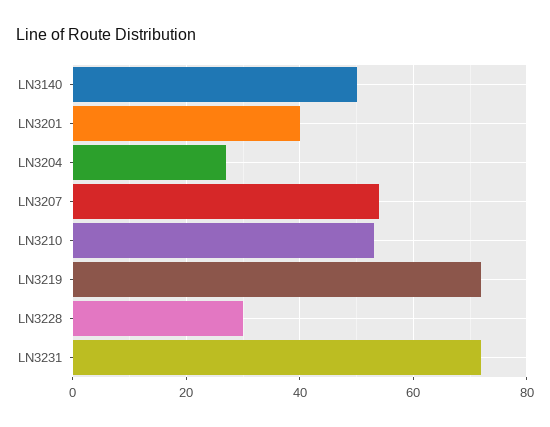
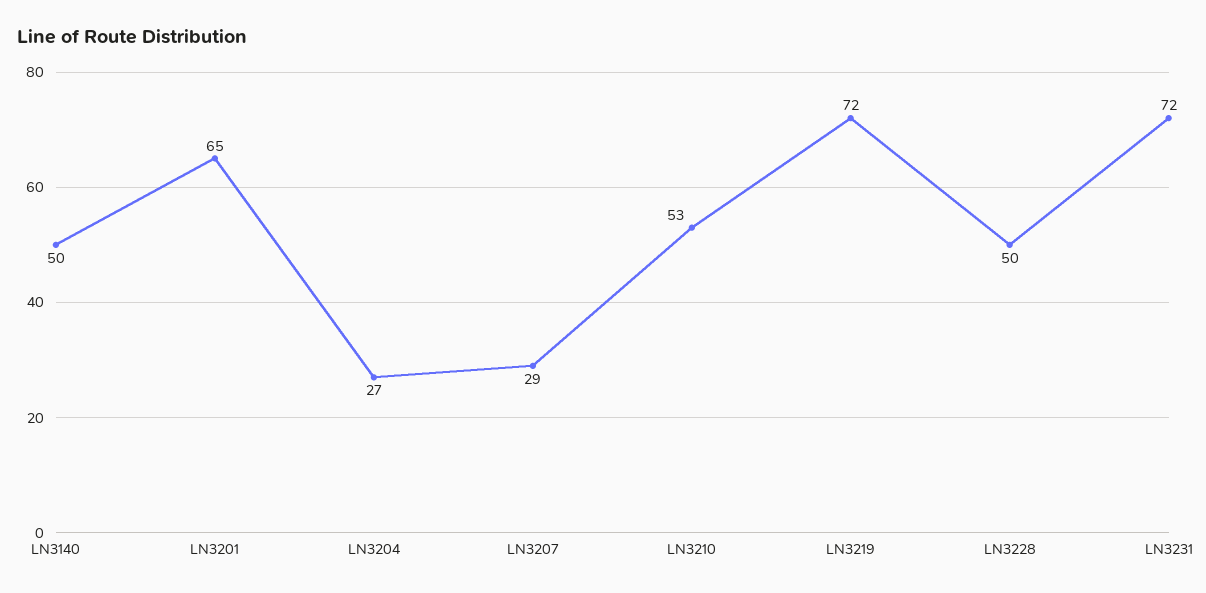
LN3201: 40 -> 65
LN3207: 55 -> 29
LN3228: 30 -> 50

